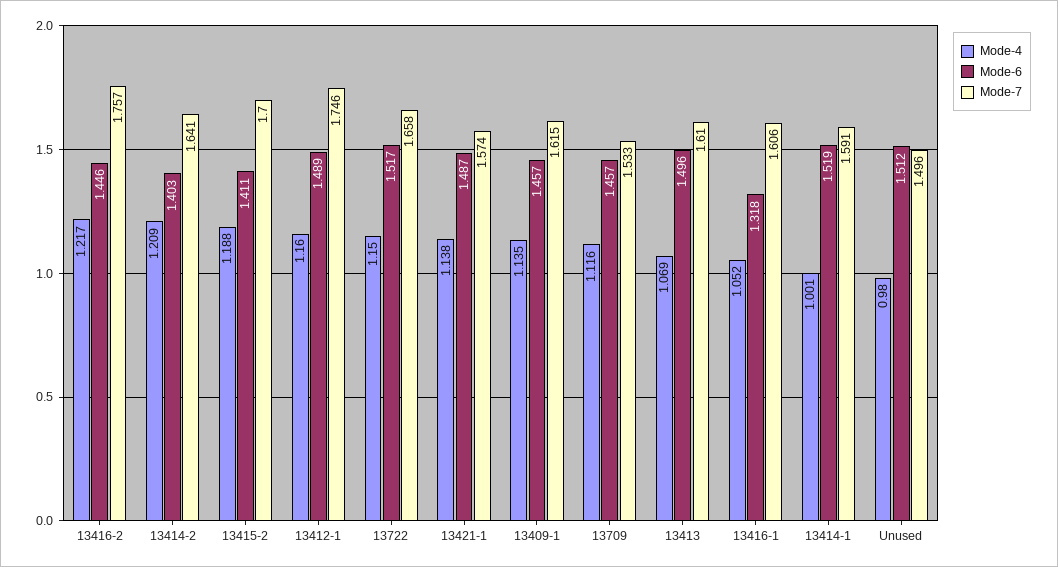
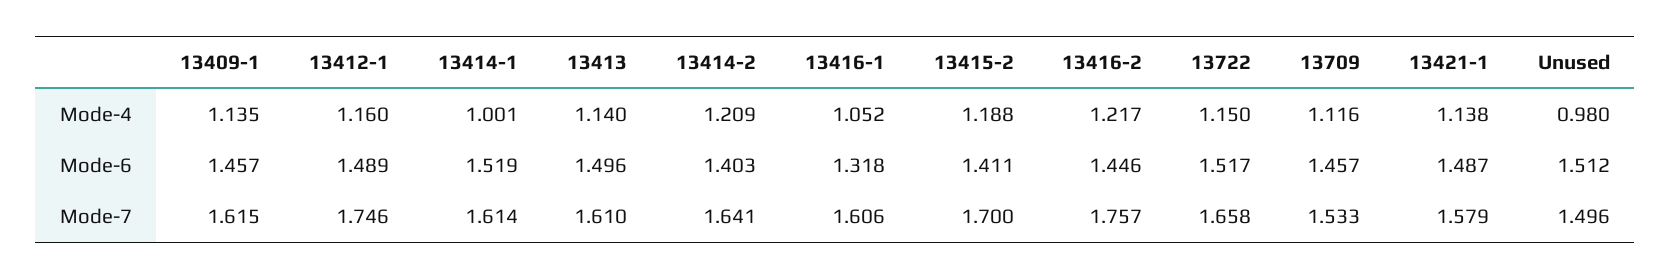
Mode-7, 13421-1: 1.574 -> 1.579
Mode-4, 13413: 1.069 -> 1.14
Mode-7, 13414-1: 1.591 -> 1.614

